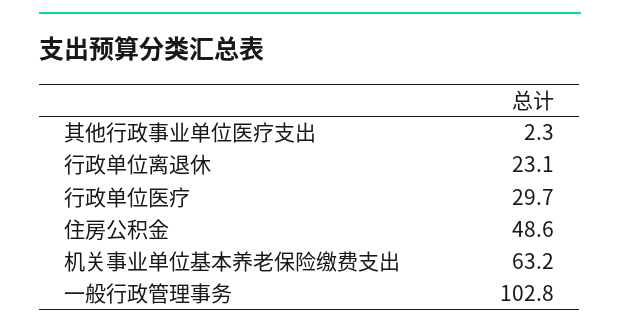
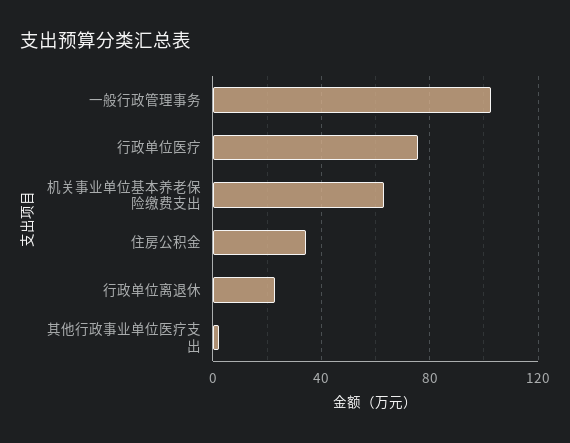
行政单位医疗: 29.7 -> 75
住房公积金: 48.6 -> 35

